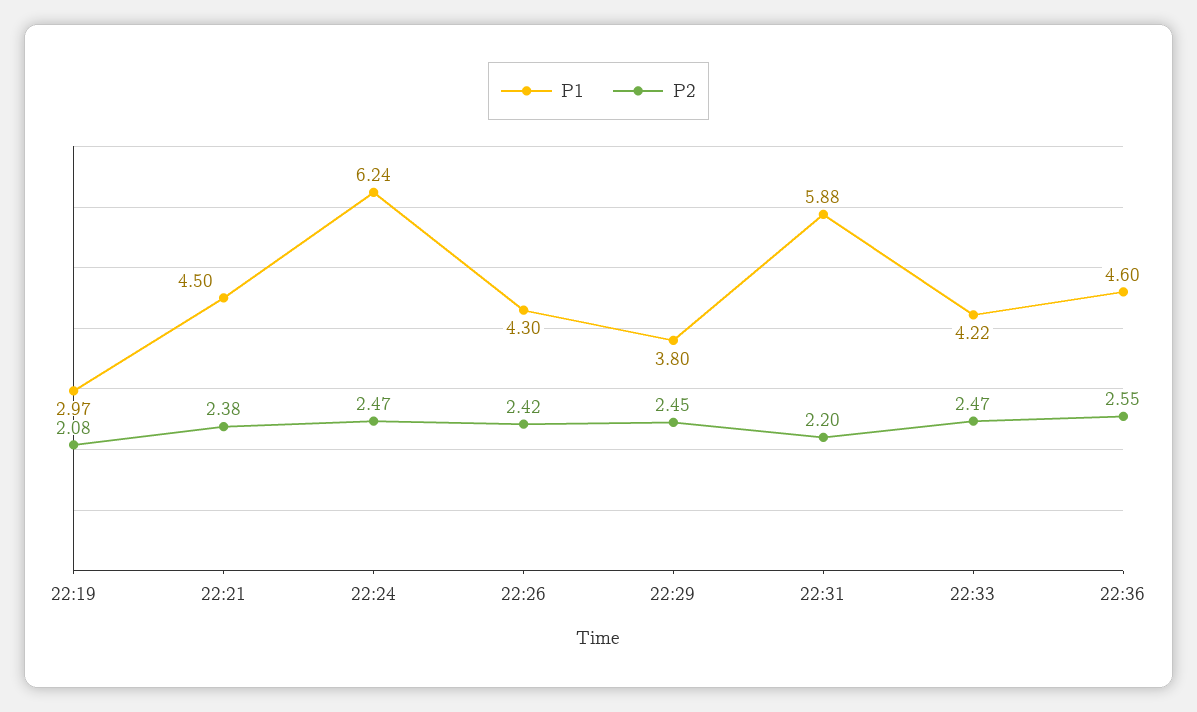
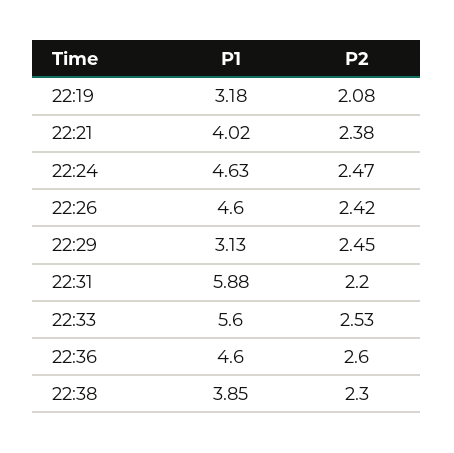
P1, 22:19: 2.97 -> 3.18
P1, 22:21: 4.5 -> 4.02
P1, 22:24: 6.24 -> 4.63
P1, 22:26: 4.3 -> 4.6
P1, 22:29: 3.8 -> 3.13
P1, 22:33: 4.22 -> 5.6
P2, 22:33: 2.47 -> 2.53
P2, 22:36: 2.55 -> 2.6
P1, 22:38: none -> 3.85
P2, 22:38: none -> 2.3

